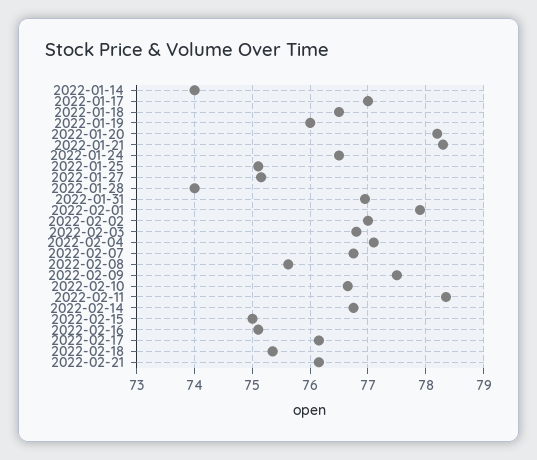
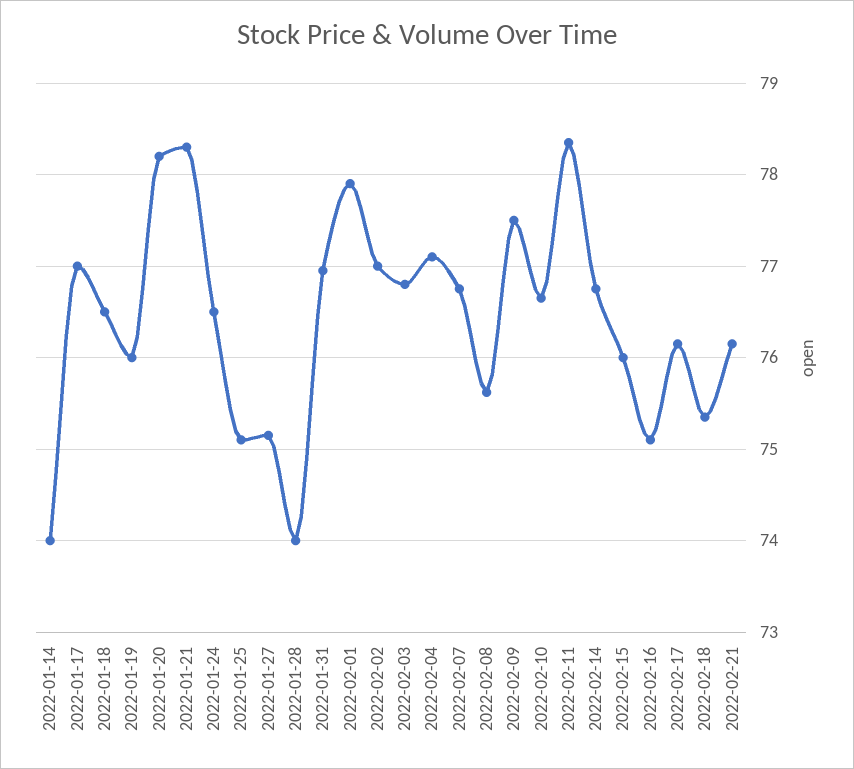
2022-02-15: 75 -> 76

